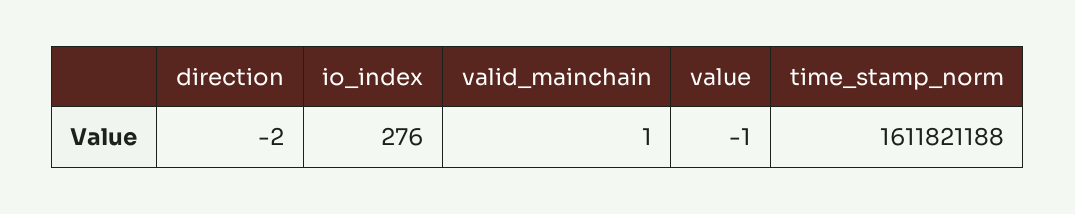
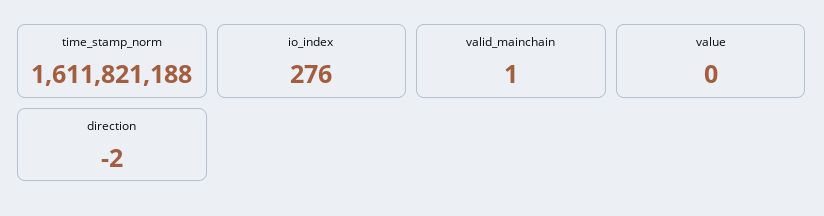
value: -1 -> 0

